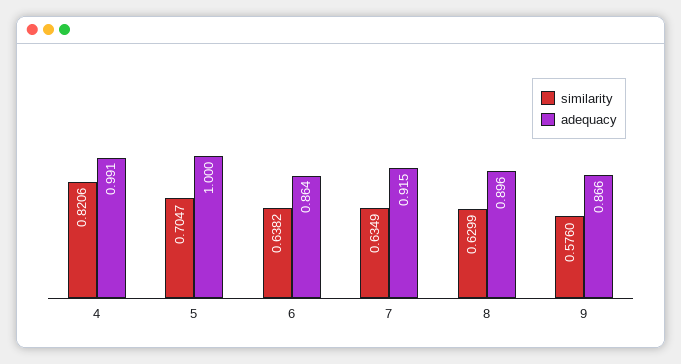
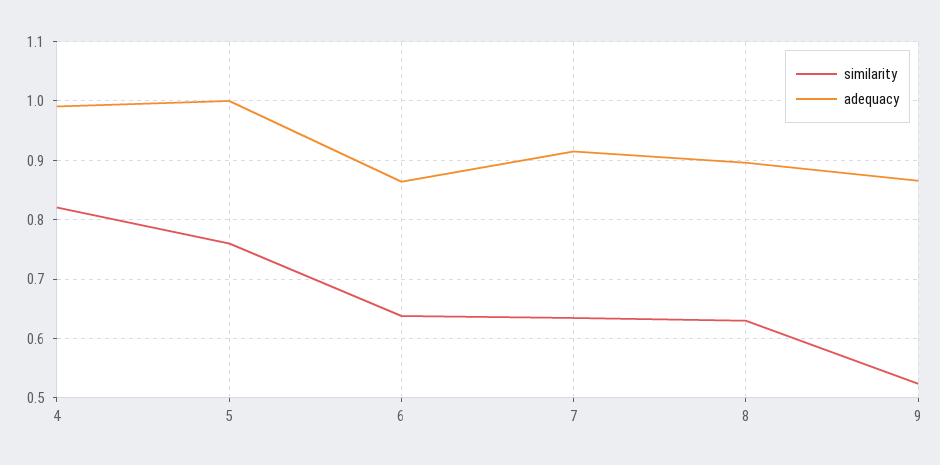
similarity, 5: 0.7047 -> 0.76
similarity, 9: 0.576 -> 0.52

